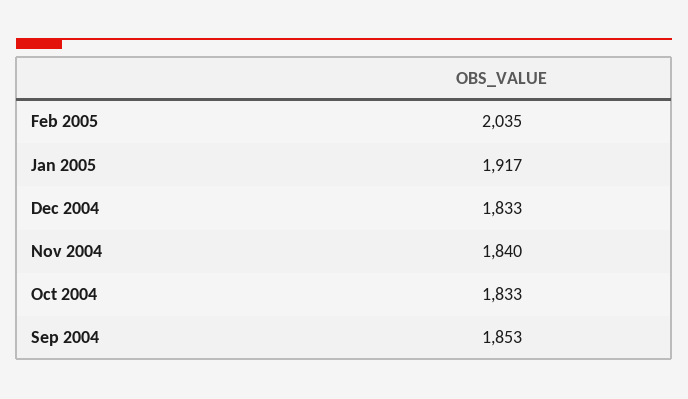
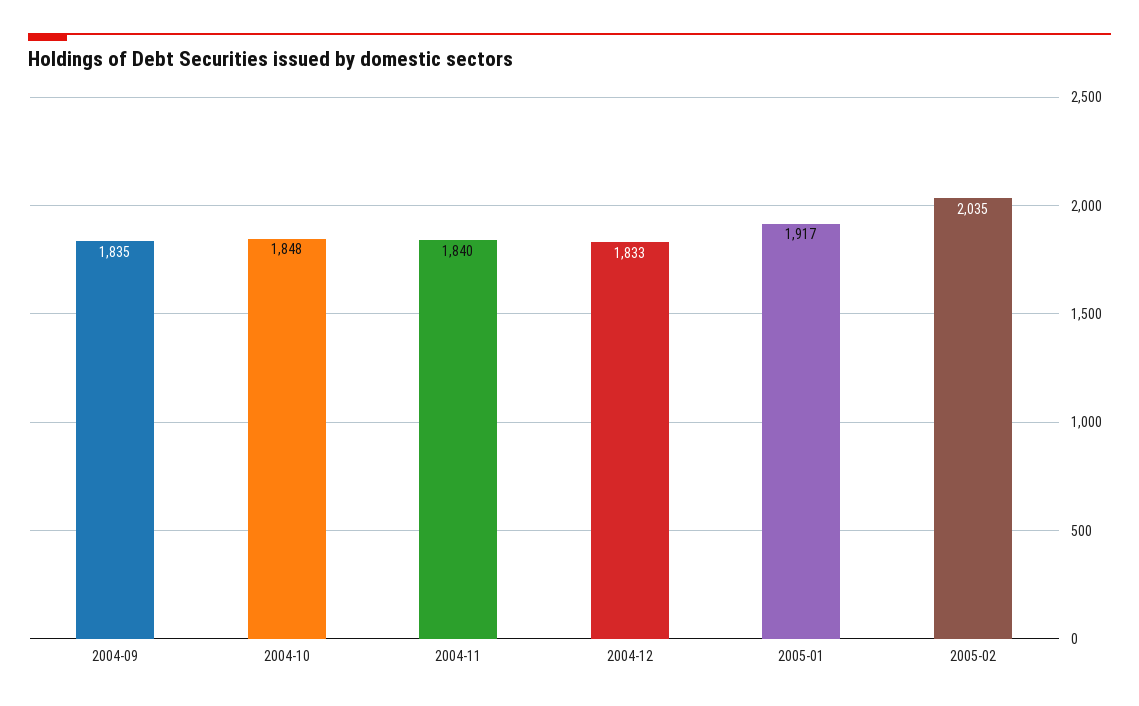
Oct 2004: 1833 -> 1848
Sep 2004: 1853 -> 1835

